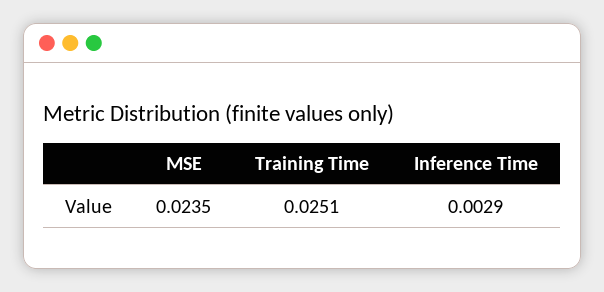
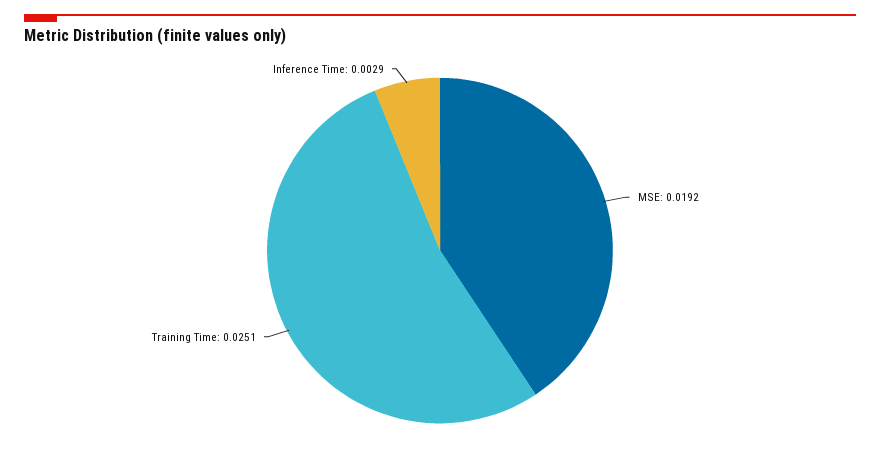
MSE: 0.0235 -> 0.0192

